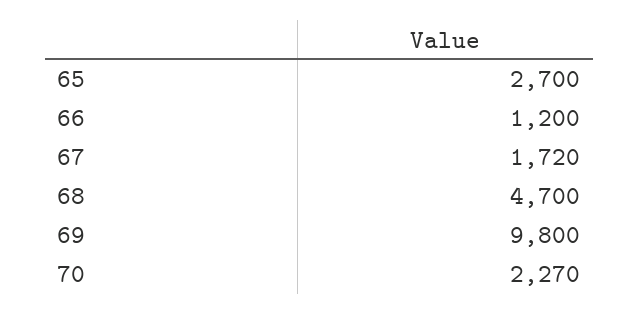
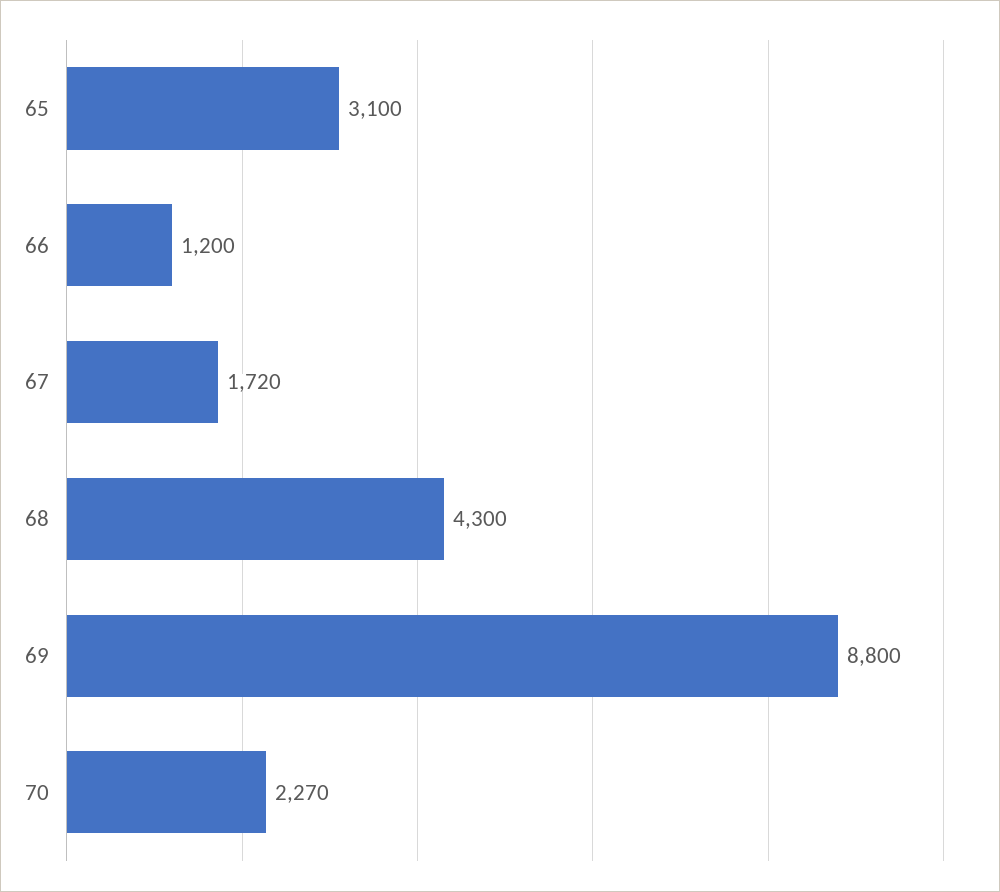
65: 2700 -> 3100
68: 4700 -> 4300
69: 9800 -> 8800

